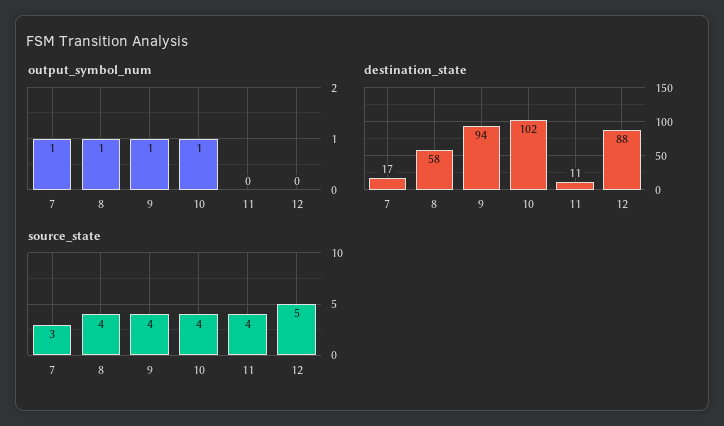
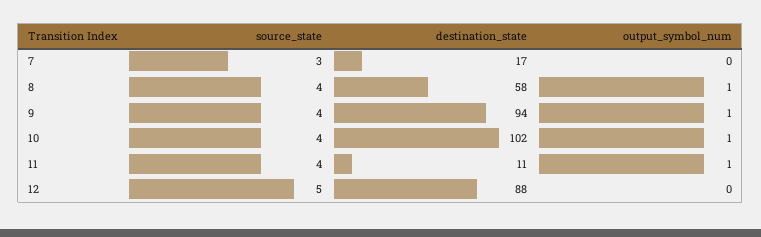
output_symbol_num, 7: 1 -> 0
output_symbol_num, 11: 0 -> 1

